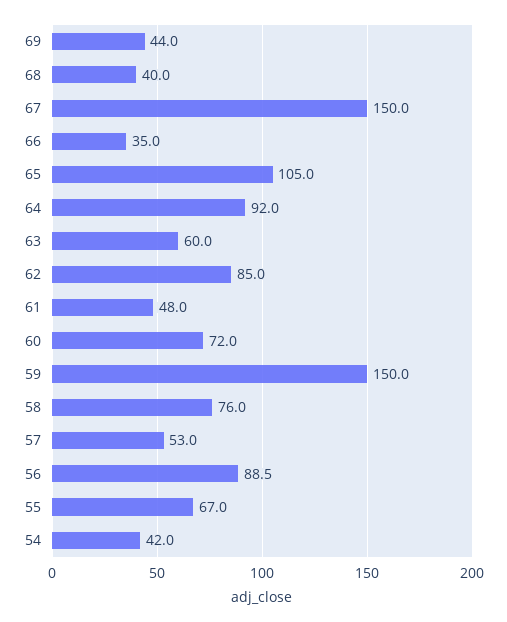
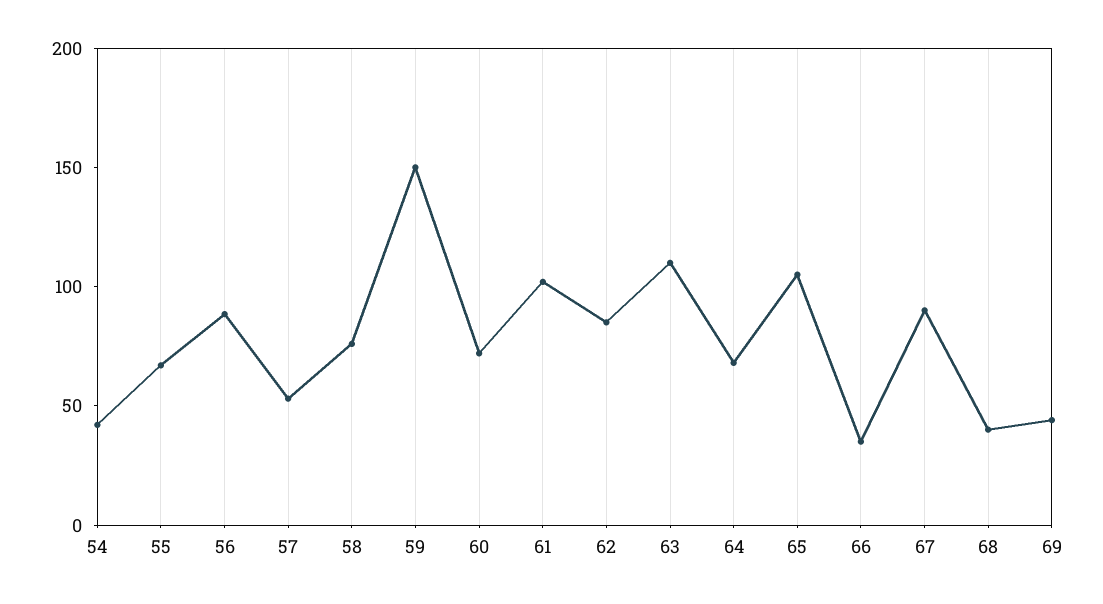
67: 150 -> 90
64: 92 -> 70
63: 60 -> 110
61: 48 -> 100

